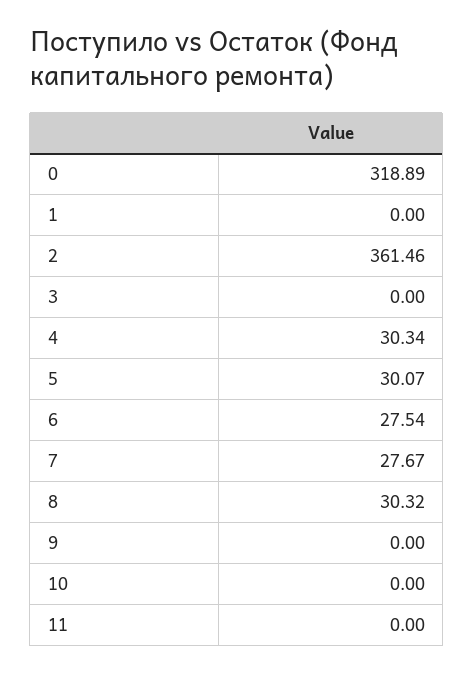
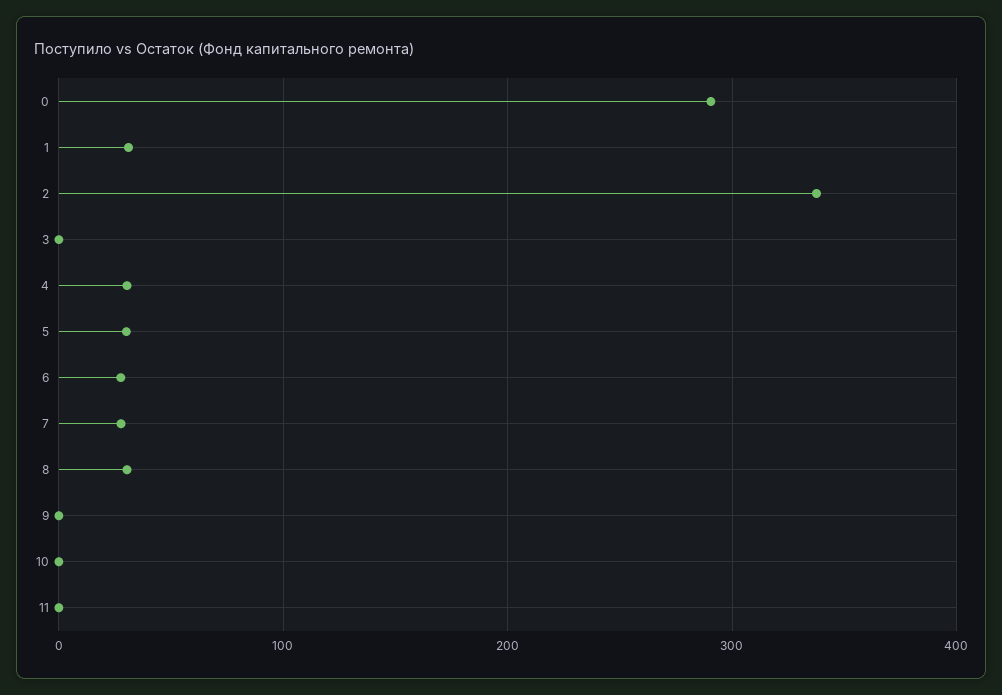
0: 318.89 -> 290
1: 0 -> 30
2: 361.46 -> 340

